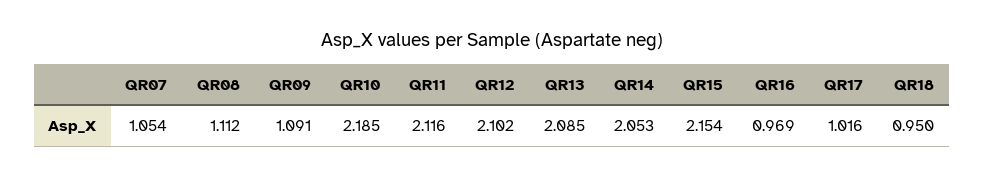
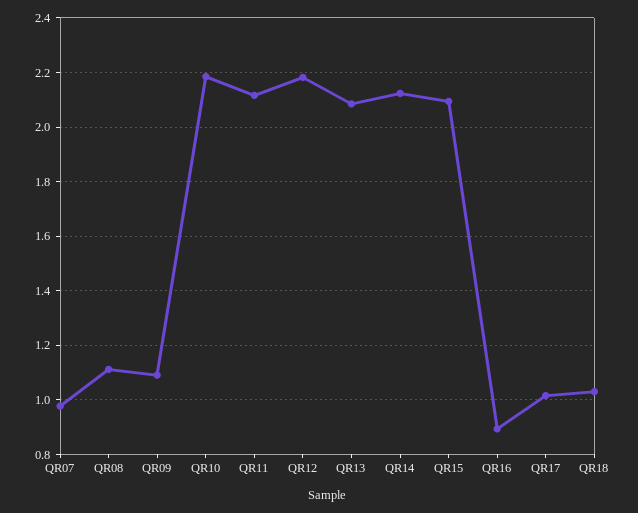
QR07: 1.054 -> 0.975
QR12: 2.102 -> 2.175
QR14: 2.053 -> 2.125
QR15: 2.154 -> 2.1
QR16: 0.969 -> 0.9
QR18: 0.95 -> 1.025

